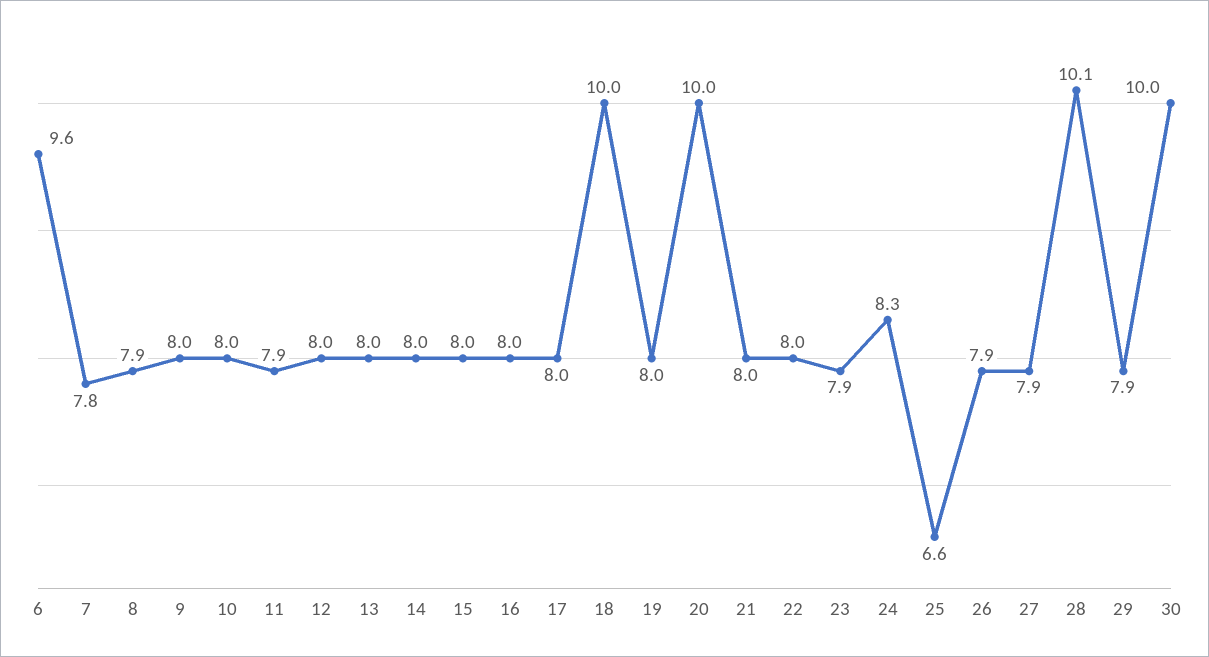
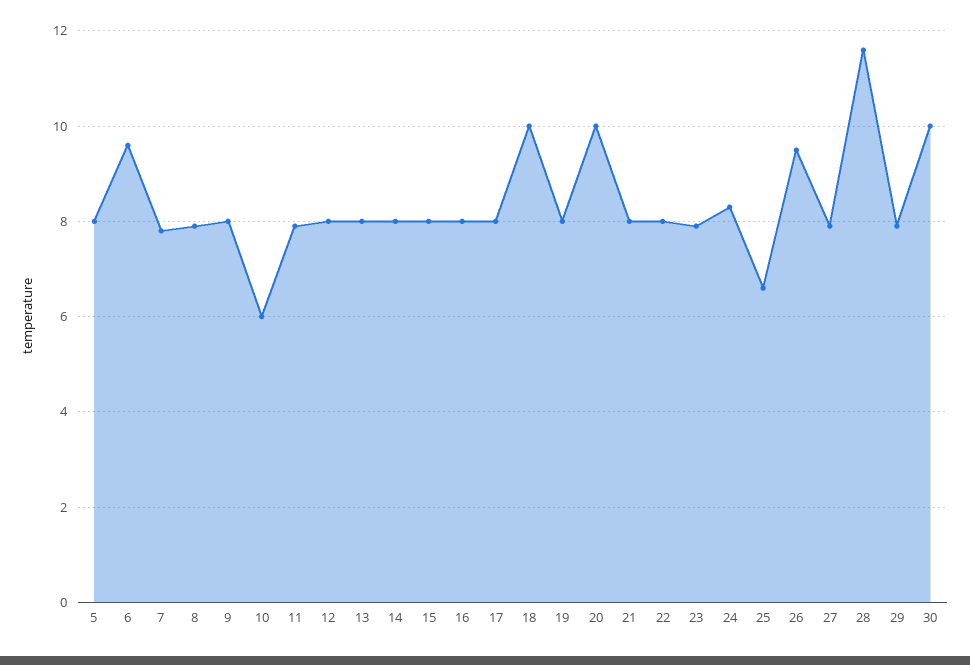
10: 8 -> 6
26: 7.9 -> 9.5
28: 10.1 -> 11.5
5: none -> 8

